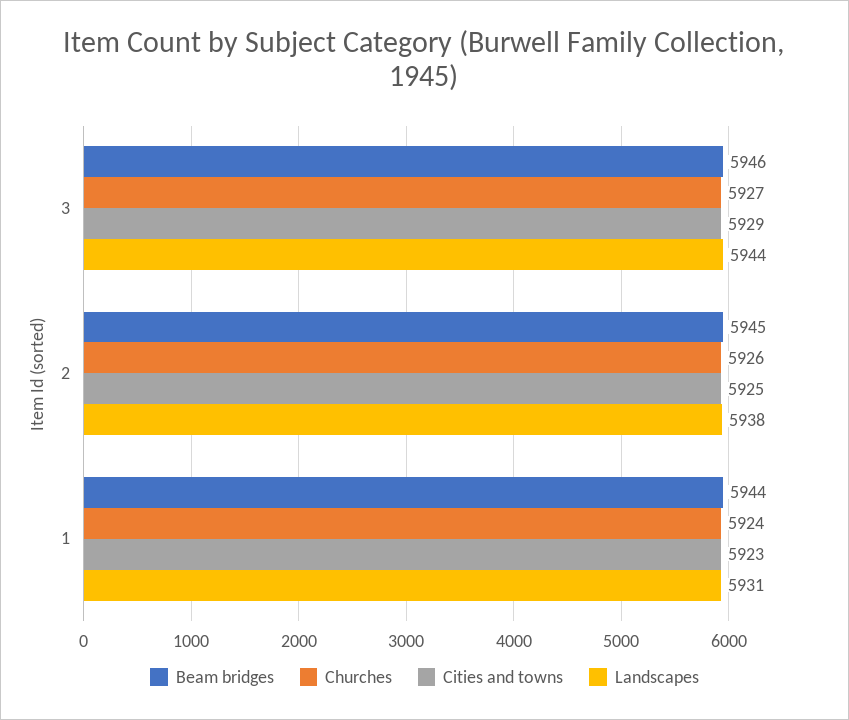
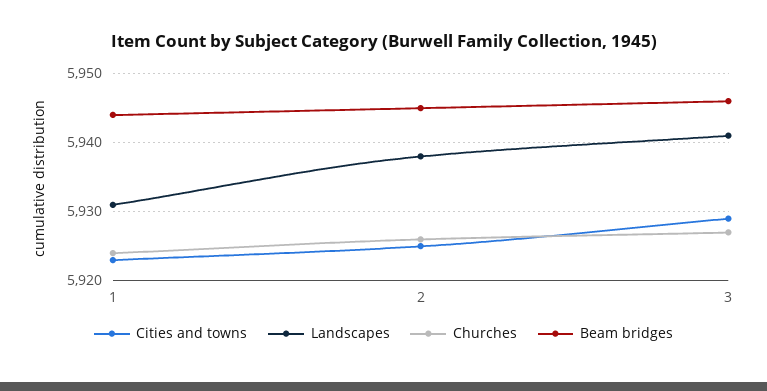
Landscapes, 3: 5944 -> 5941

